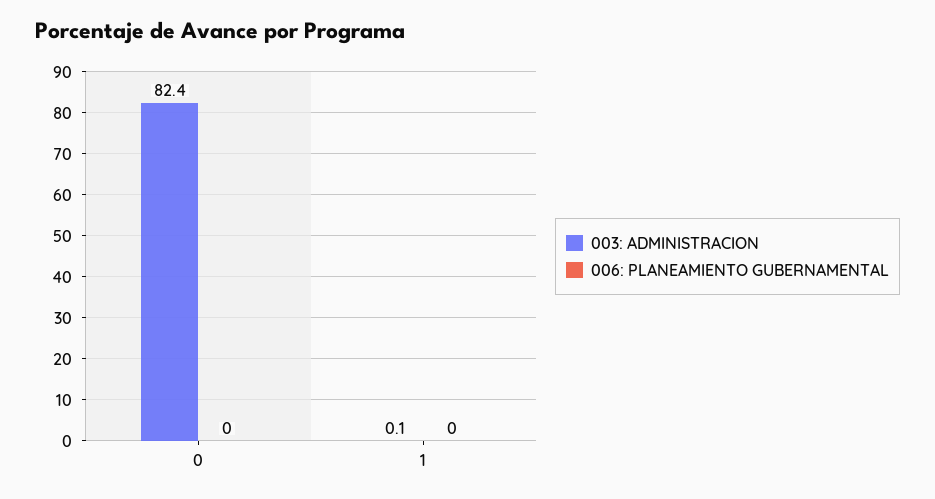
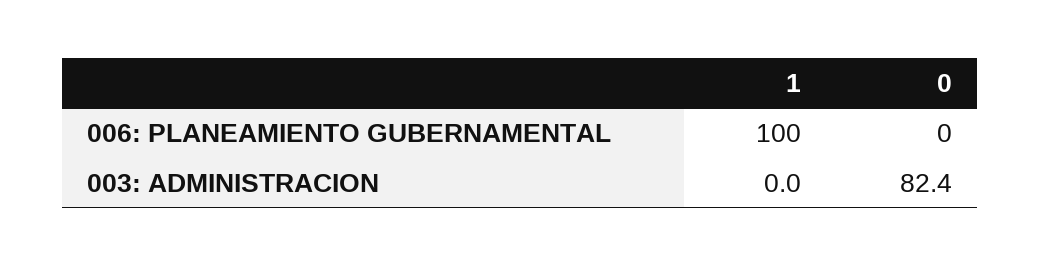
003: ADMINISTRACION, 1: 0.1 -> 0
006: PLANEAMIENTO GUBERNAMENTAL, 1: 0 -> 100

